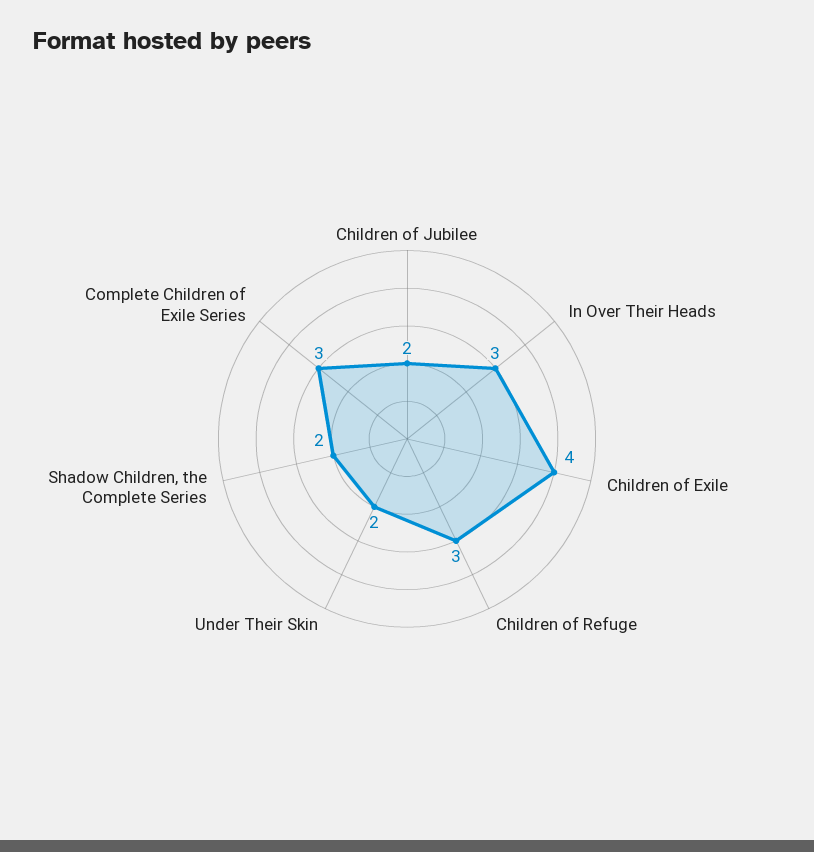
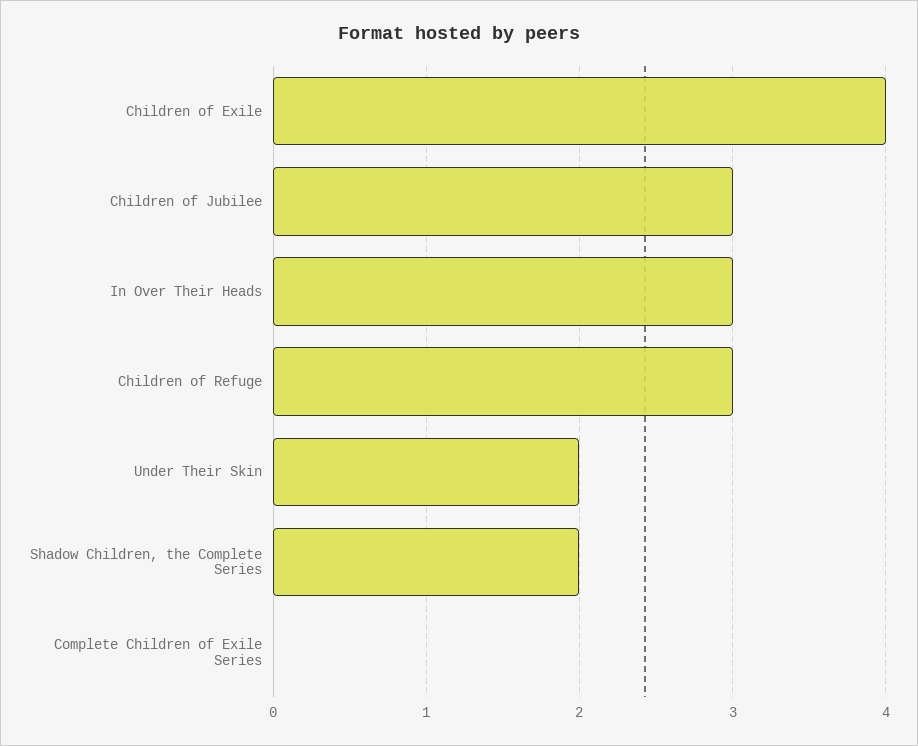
Children of Jubilee: 2 -> 3
Complete Children of Exile Series: 3 -> 0

